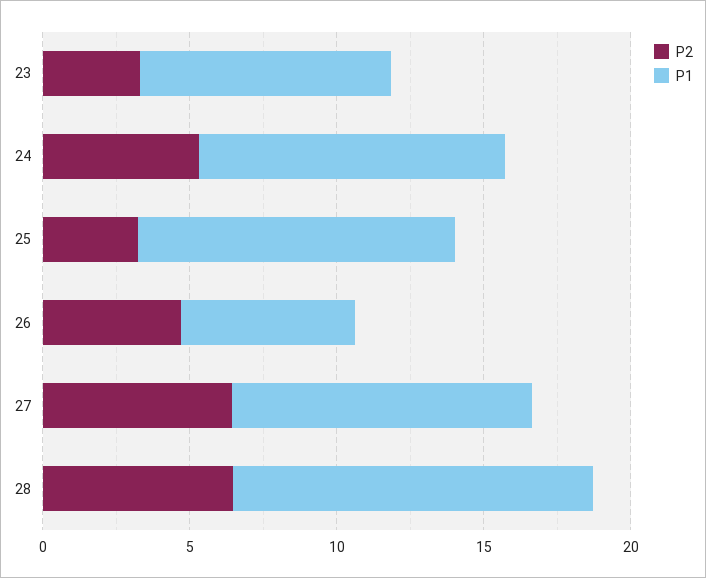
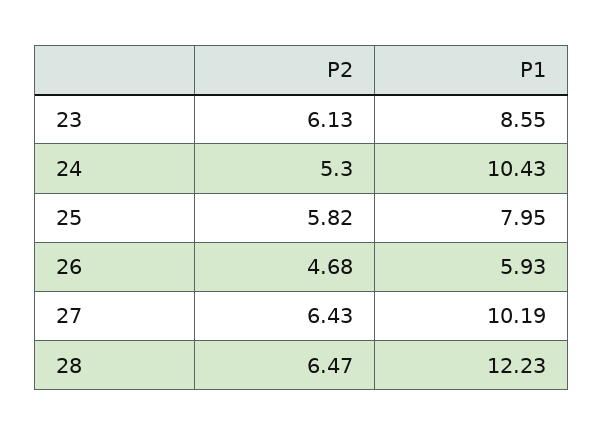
P2, 23: 3 -> 6.13
P2, 25: 3 -> 5.82
P1, 25: 11 -> 7.95

